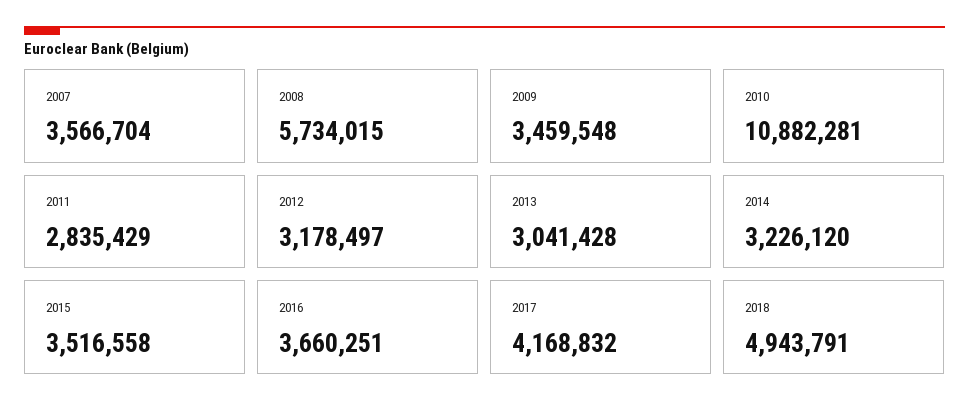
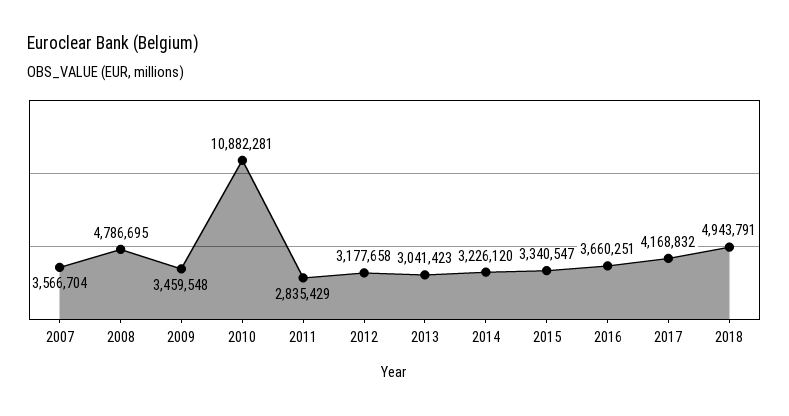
2008: 5734015 -> 4786695
2012: 3178497 -> 3177658
2013: 3041428 -> 3041423
2015: 3516558 -> 3340547

